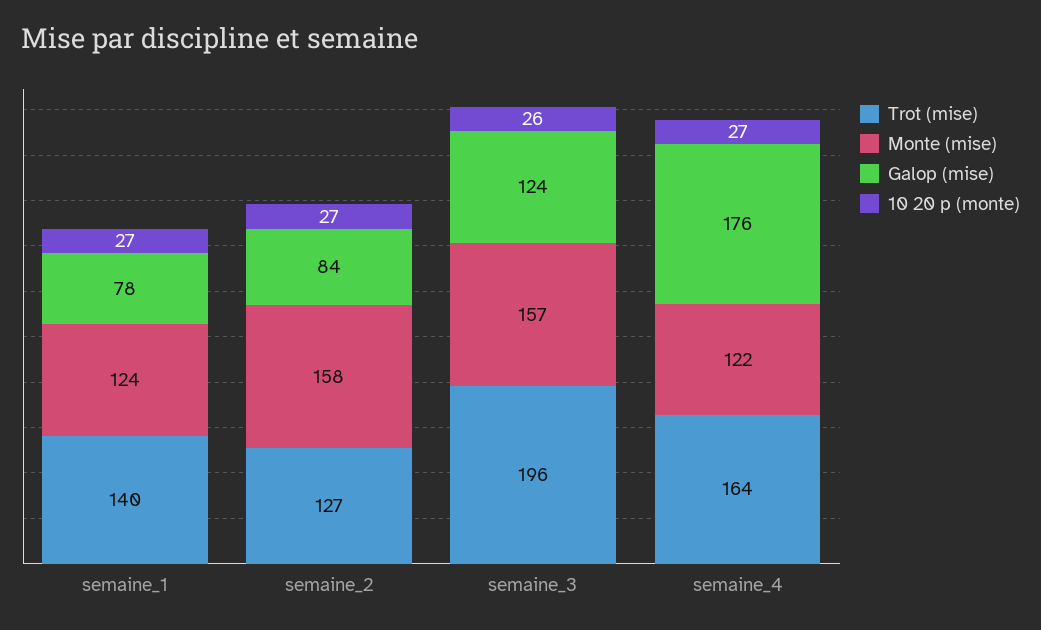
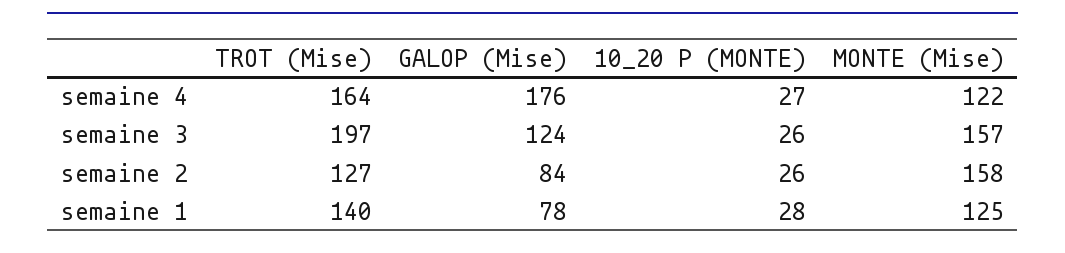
Monte (mise), semaine_1: 124 -> 125
10 20 p (monte), semaine_1: 27 -> 28
10 20 p (monte), semaine_2: 27 -> 26
Trot (mise), semaine_3: 196 -> 197

